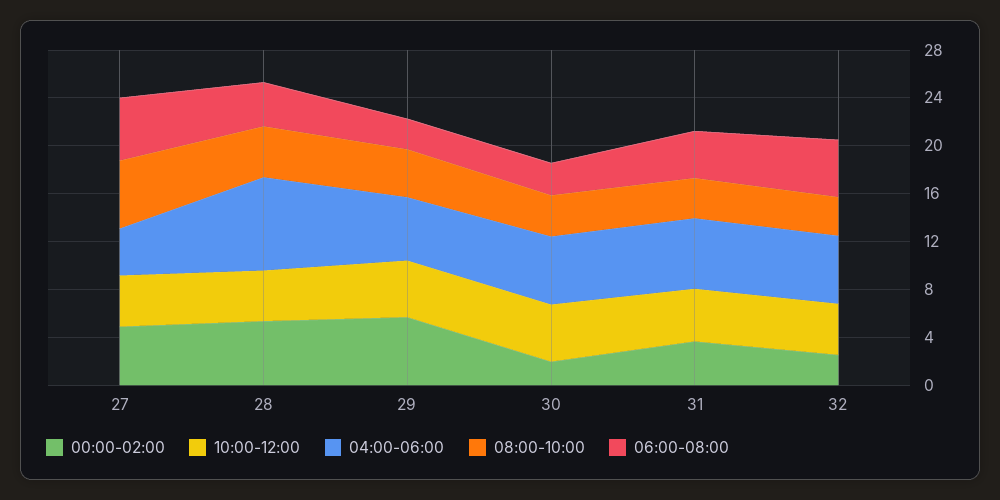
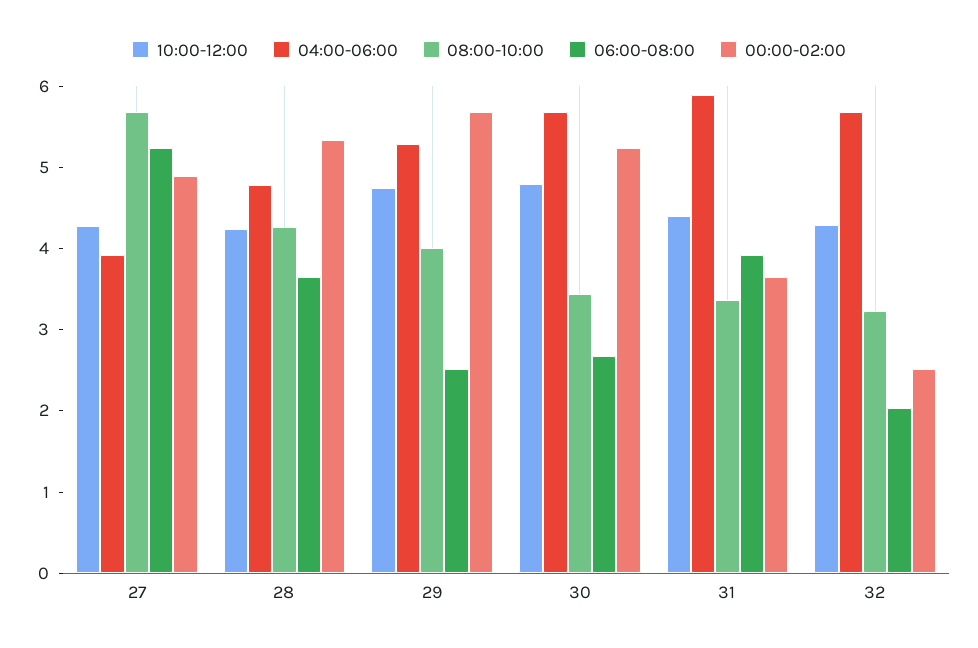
04:00-06:00, 28: 8 -> 4.8
00:00-02:00, 30: 2 -> 5.2
06:00-08:00, 32: 5 -> 2

